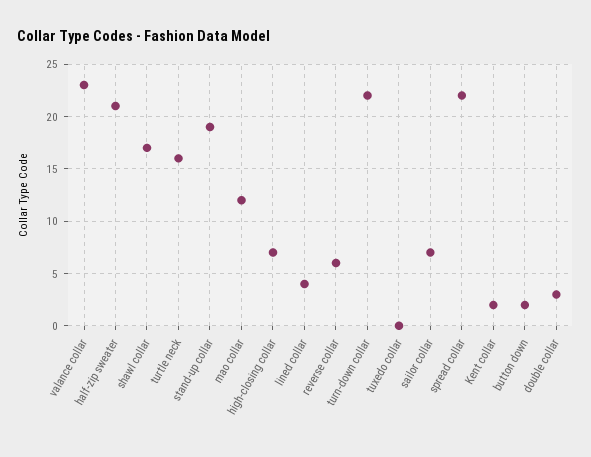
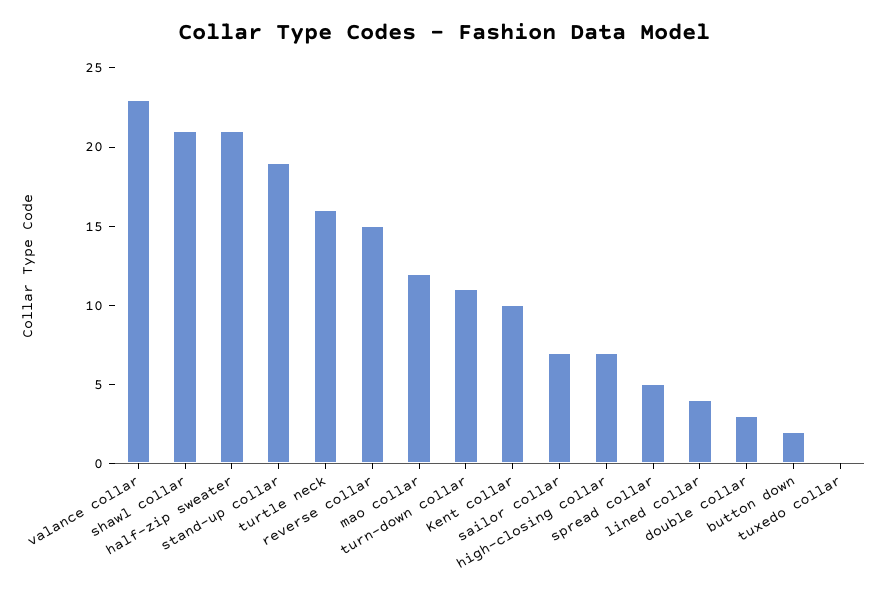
shawl collar: 17 -> 21
reverse collar: 6 -> 15
turn-down collar: 22 -> 11
spread collar: 22 -> 5
Kent collar: 2 -> 10

